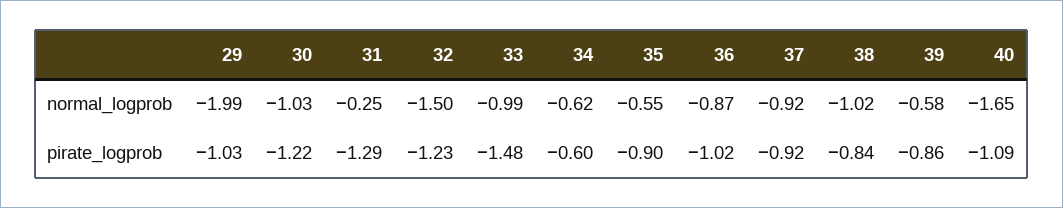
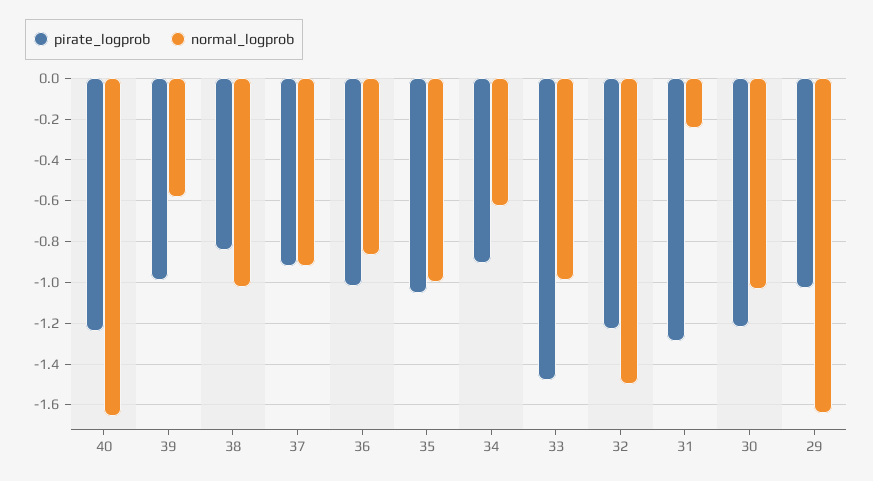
normal_logprob, 29: -1.99 -> -1.65
normal_logprob, 35: -0.55 -> -1
pirate_logprob, 34: -0.6 -> -0.9
pirate_logprob, 35: -0.9 -> -1.05
pirate_logprob, 39: -0.86 -> -1
pirate_logprob, 40: -1.09 -> -1.25

